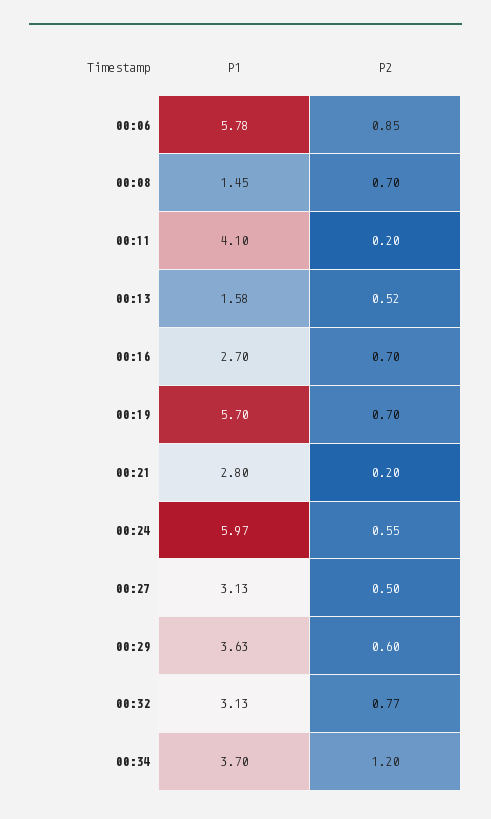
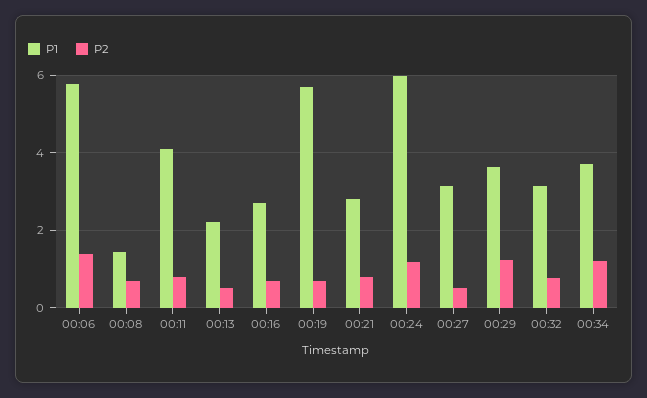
P2, 00:06: 0.85 -> 1.4
P2, 00:11: 0.2 -> 0.8
P1, 00:13: 1.58 -> 2.2
P2, 00:21: 0.2 -> 0.8
P2, 00:24: 0.55 -> 1.2
P2, 00:29: 0.6 -> 1.2

